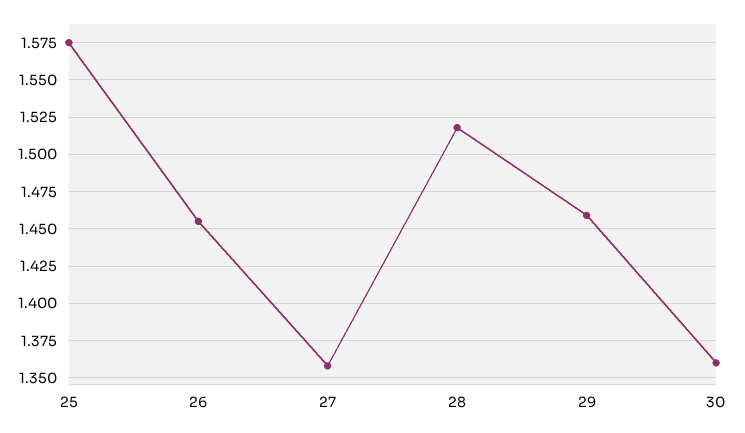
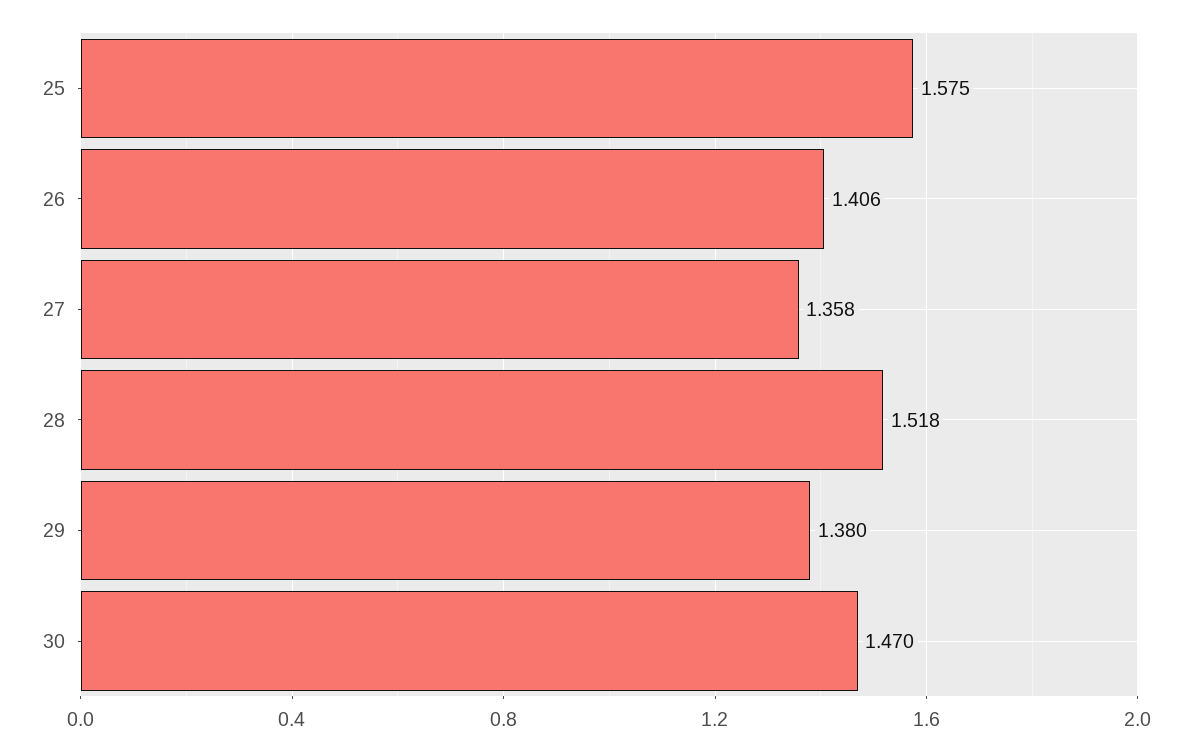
26: 1.455 -> 1.406
29: 1.46 -> 1.38
30: 1.36 -> 1.47

